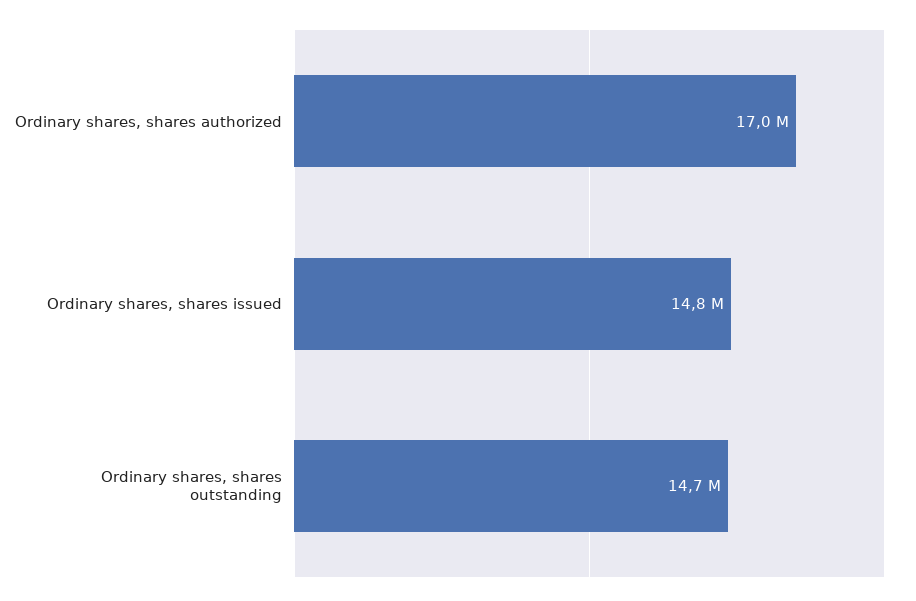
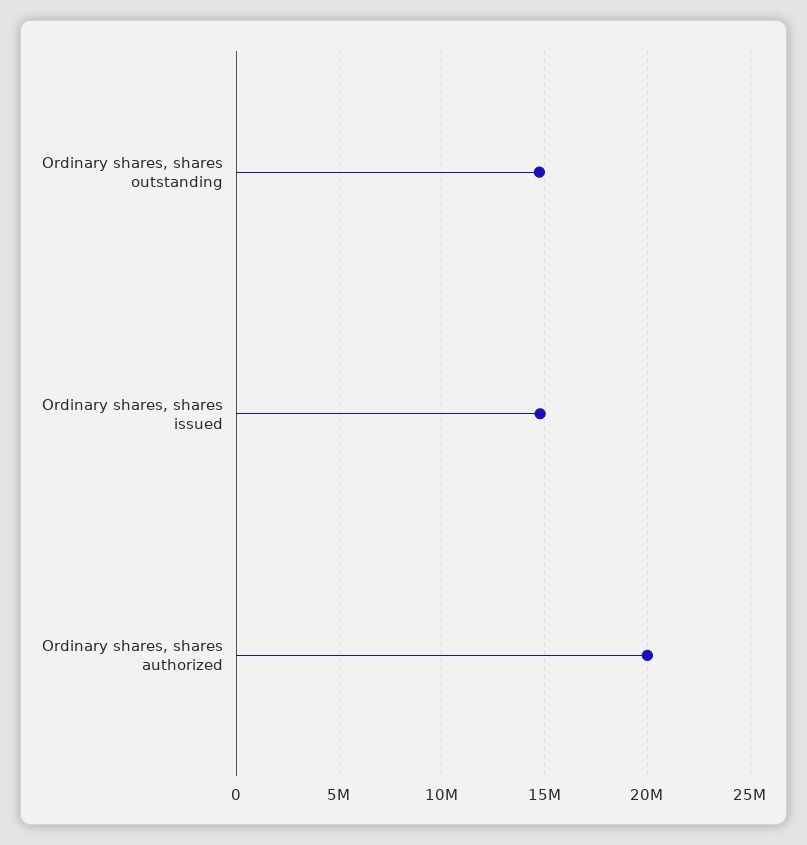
Ordinary shares, shares authorized: 17000000 -> 20000000

